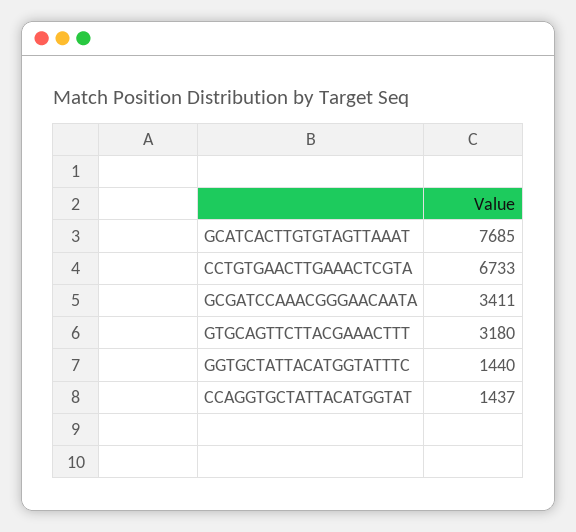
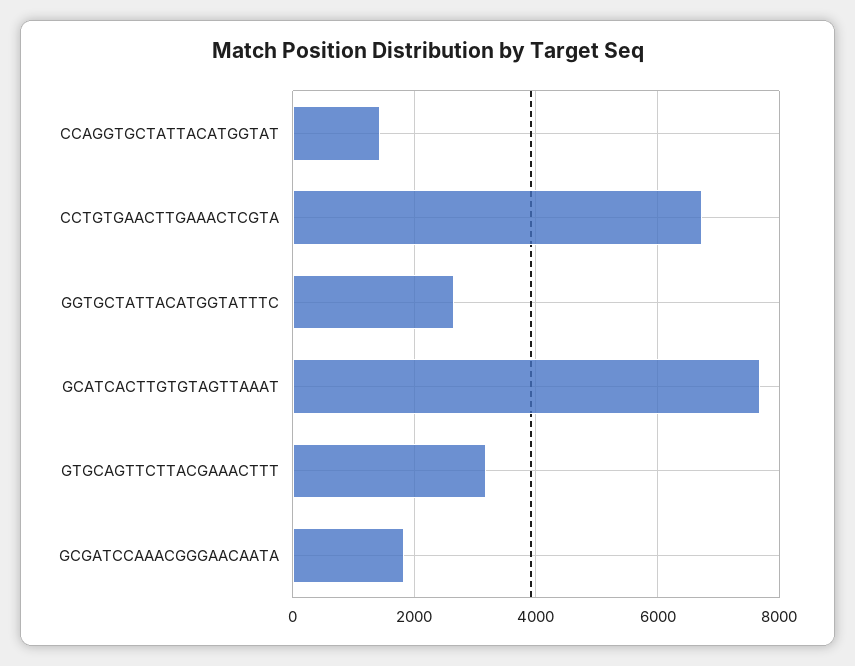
GCGATCCAAACGGGAACAATA: 3411 -> 1800
GGTGCTATTACATGGTATTTC: 1440 -> 2600

